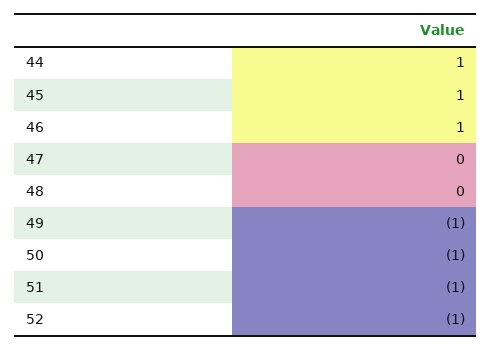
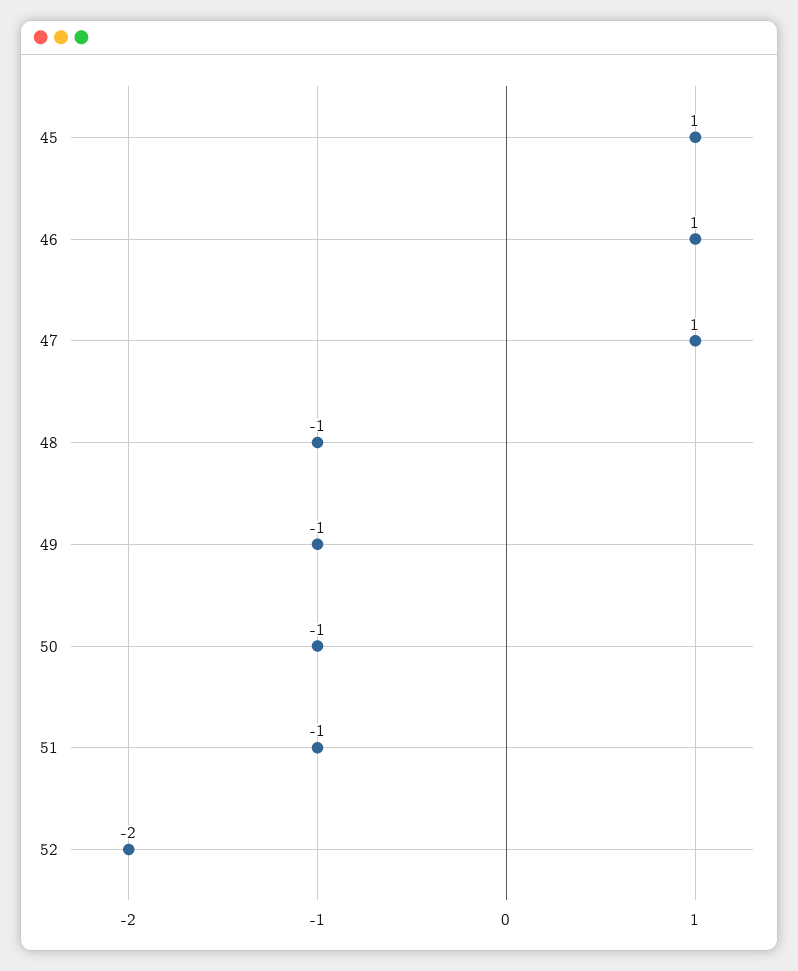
44: 1 -> none
47: 0 -> 1
48: 0 -> -1
52: -1 -> -2

